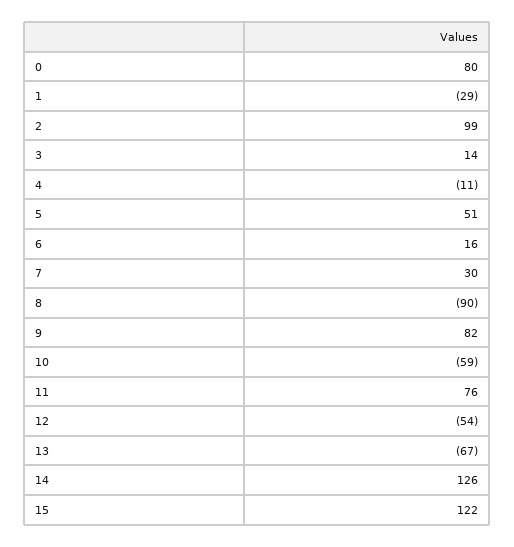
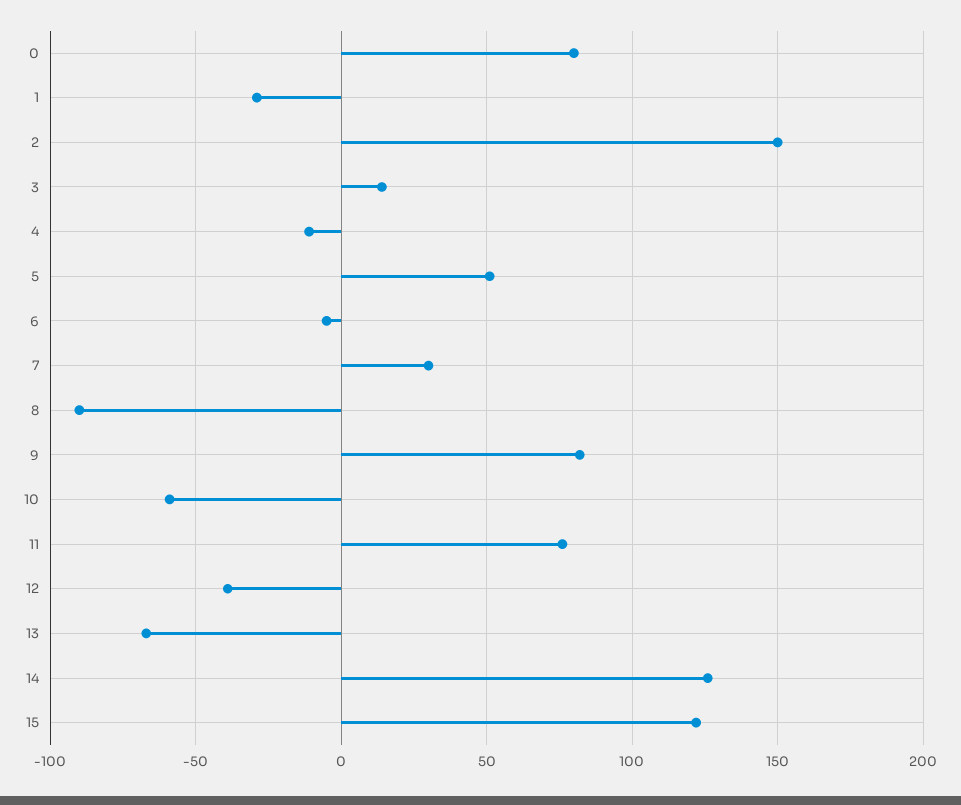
2: 99 -> 150
6: 16 -> -5
12: -54 -> -40

